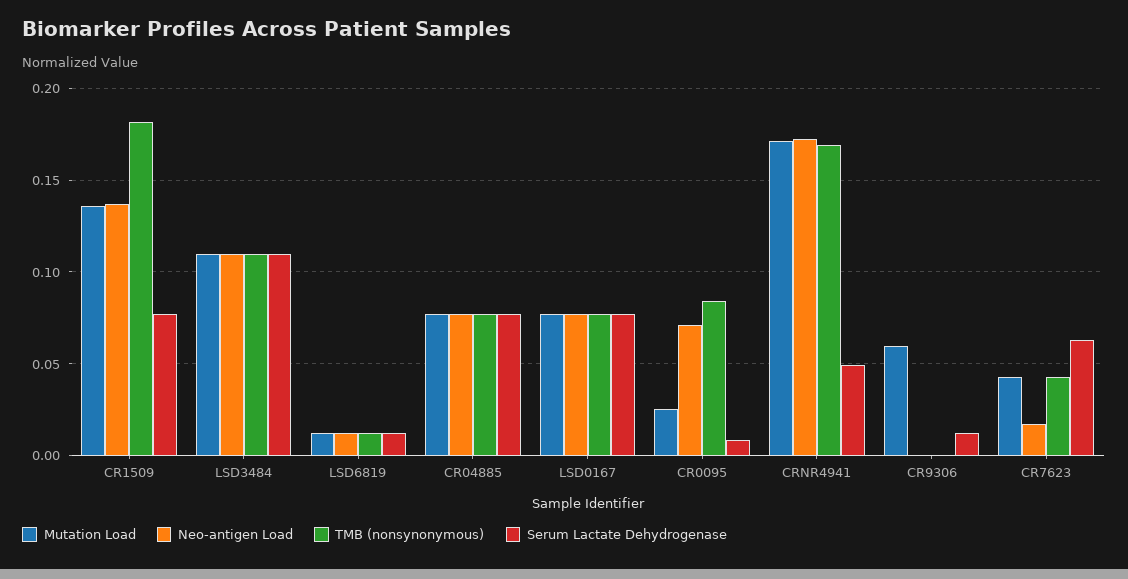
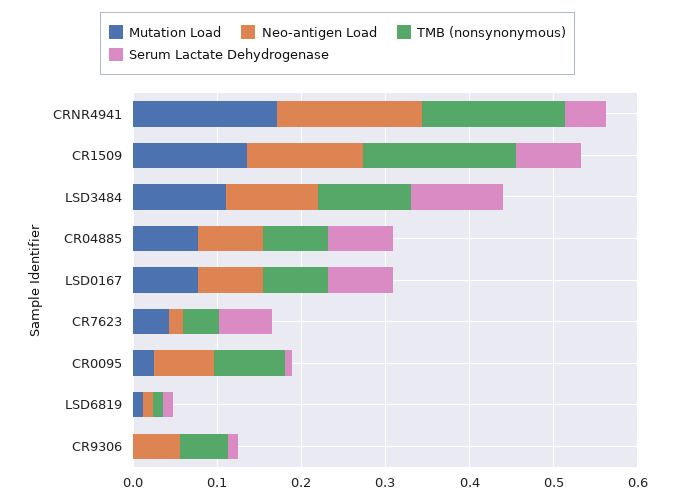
Mutation Load, CR9306: 0.06 -> 0
Neo-antigen Load, CR9306: 0 -> 0.06
TMB (nonsynonymous), CR9306: 0 -> 0.06

